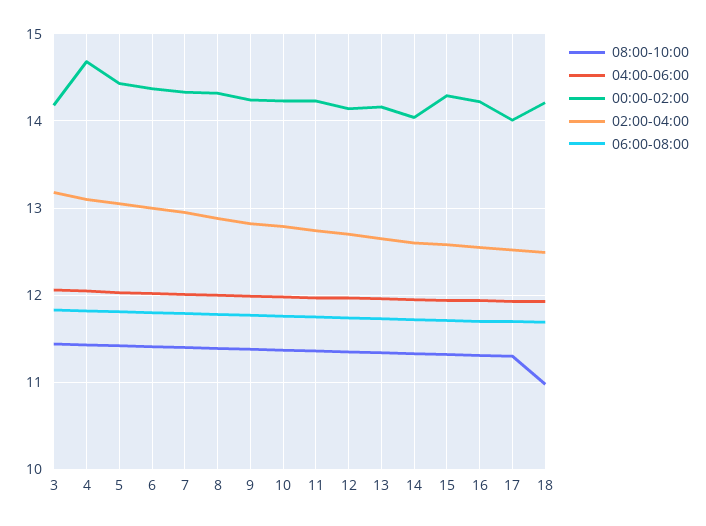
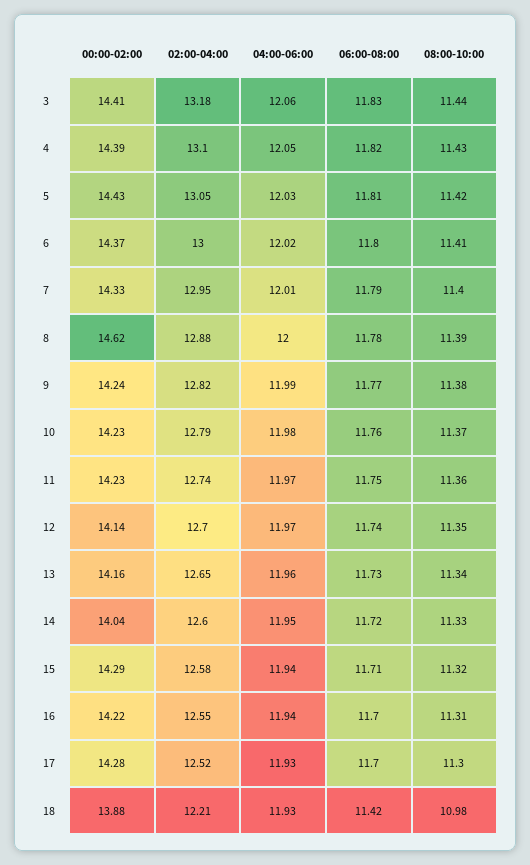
00:00-02:00, 3: 14.2 -> 14.41
00:00-02:00, 4: 14.7 -> 14.39
00:00-02:00, 8: 14.3 -> 14.62
00:00-02:00, 17: 14 -> 14.28
00:00-02:00, 18: 14.2 -> 13.88
02:00-04:00, 18: 12.5 -> 12.21
06:00-08:00, 18: 11.7 -> 11.42

